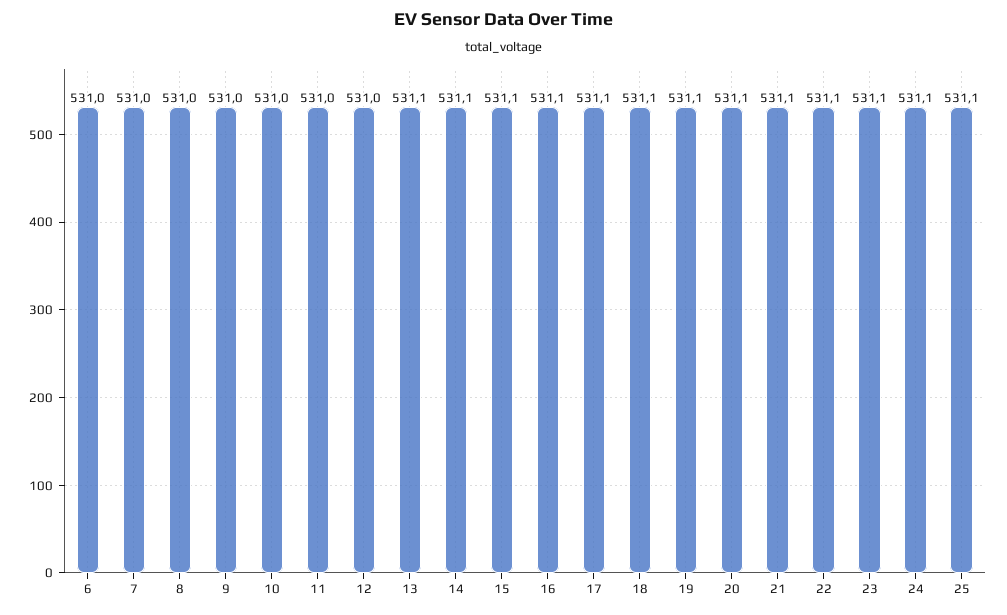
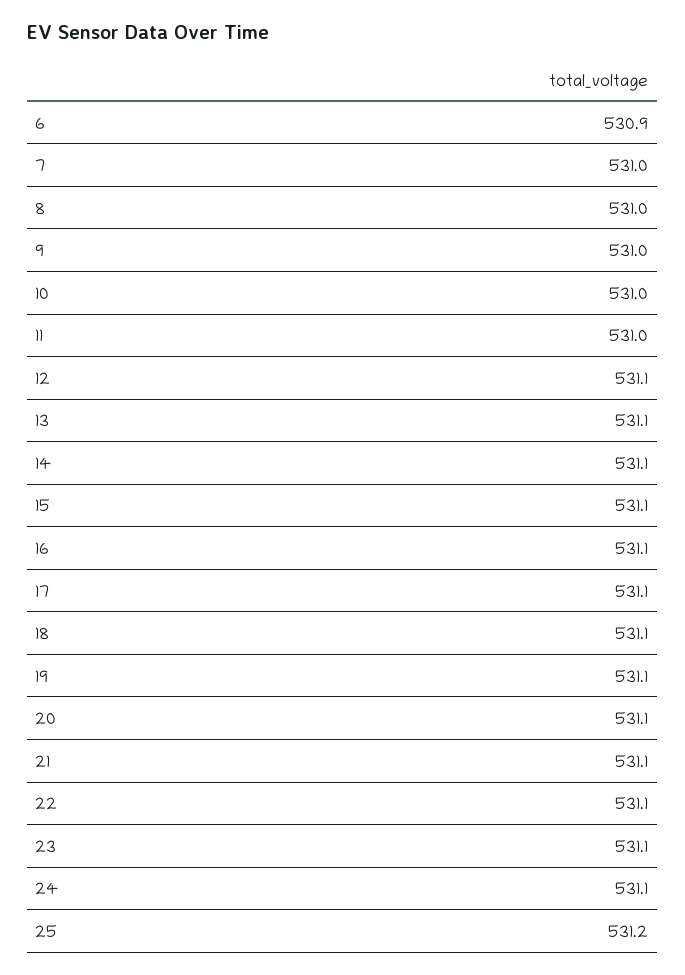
6: 531 -> 530.9
12: 531 -> 531.1
25: 531.1 -> 531.2

